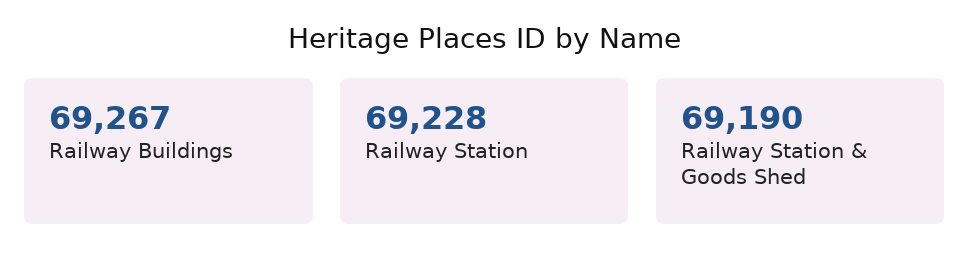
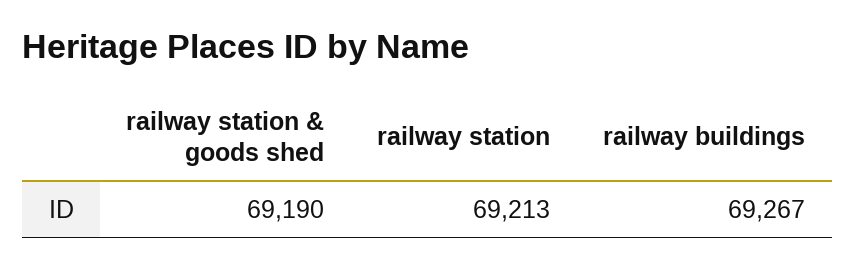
Railway Station: 69228 -> 69213

